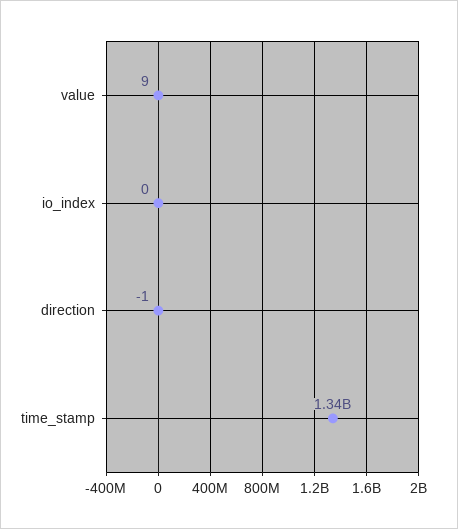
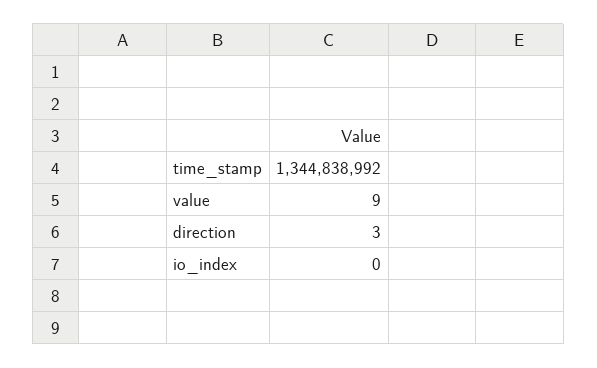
direction: -1 -> 3

